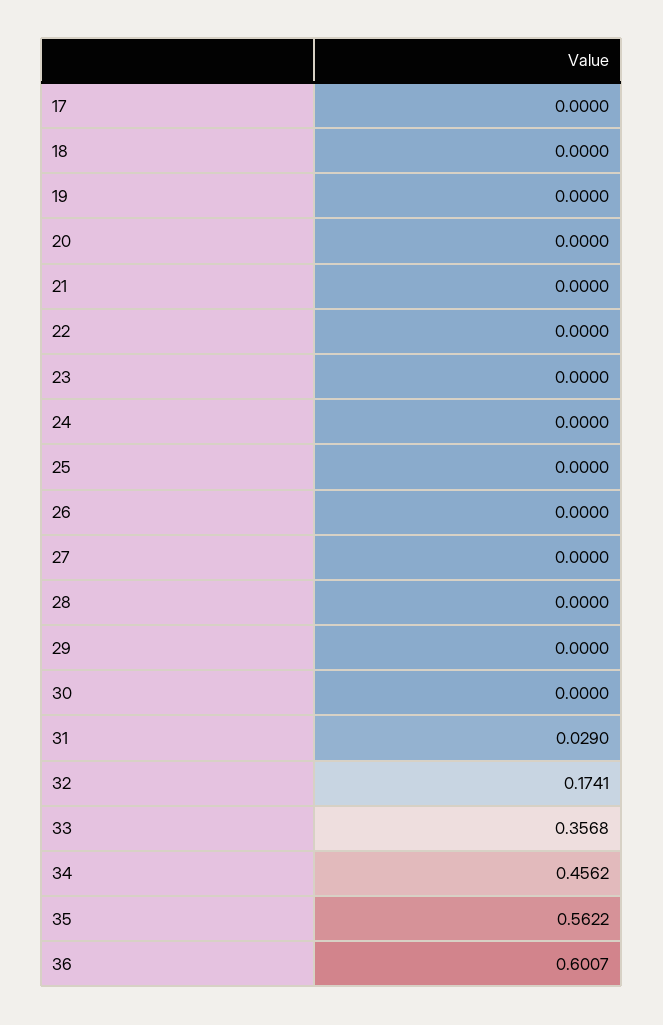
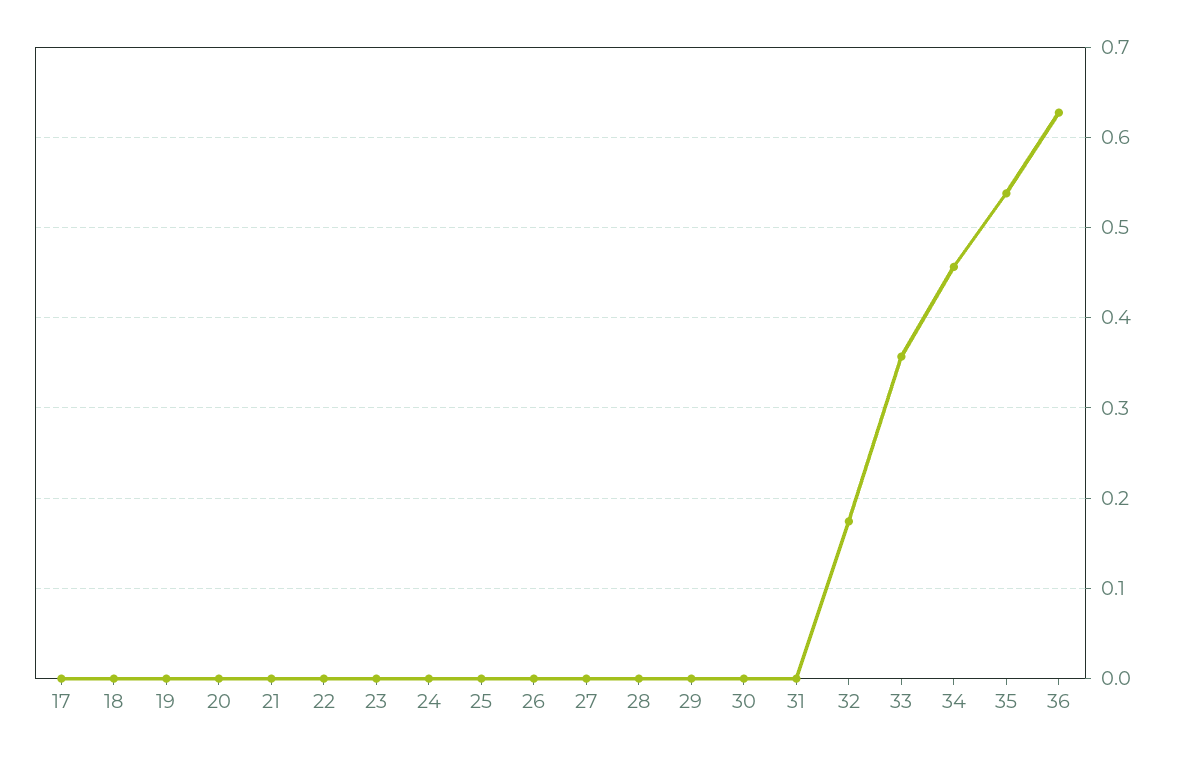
31: 0.029 -> 0
35: 0.5622 -> 0.54
36: 0.6007 -> 0.63

